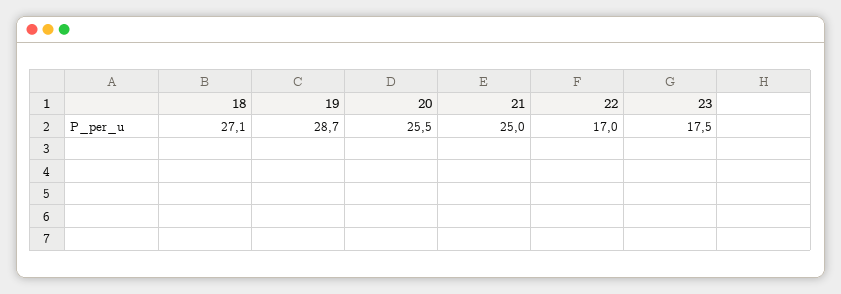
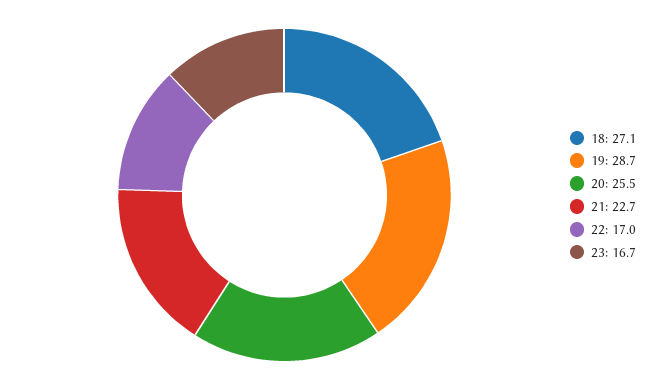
21: 25 -> 22.7
23: 17.5 -> 16.7

